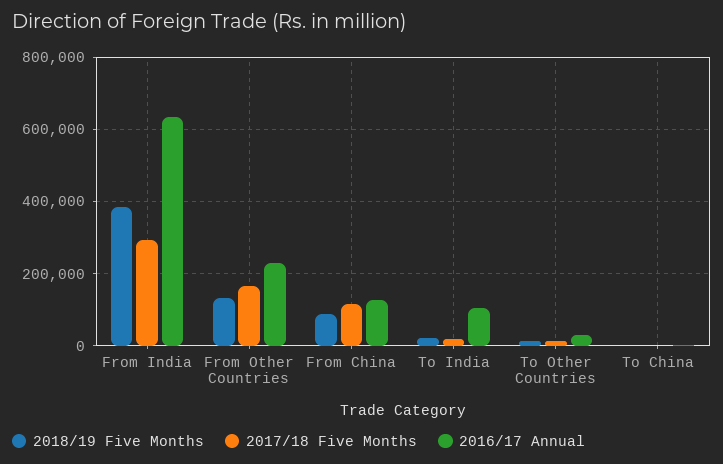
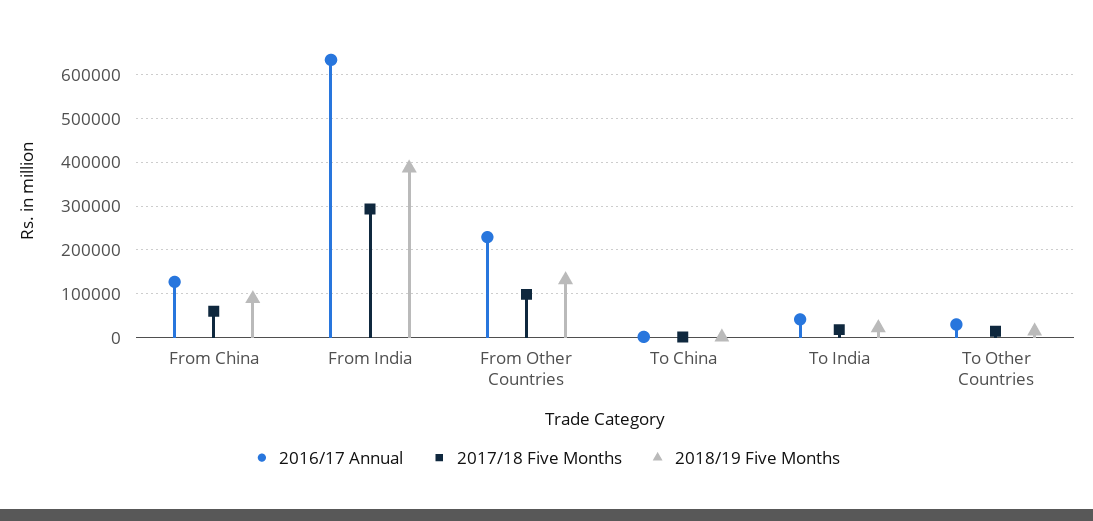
2017/18 Five Months, From Other Countries: 160000 -> 100000
2017/18 Five Months, From China: 120000 -> 60000
2016/17 Annual, To India: 100000 -> 40000

